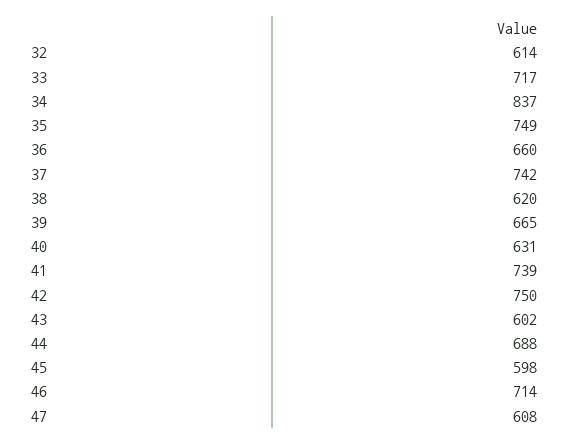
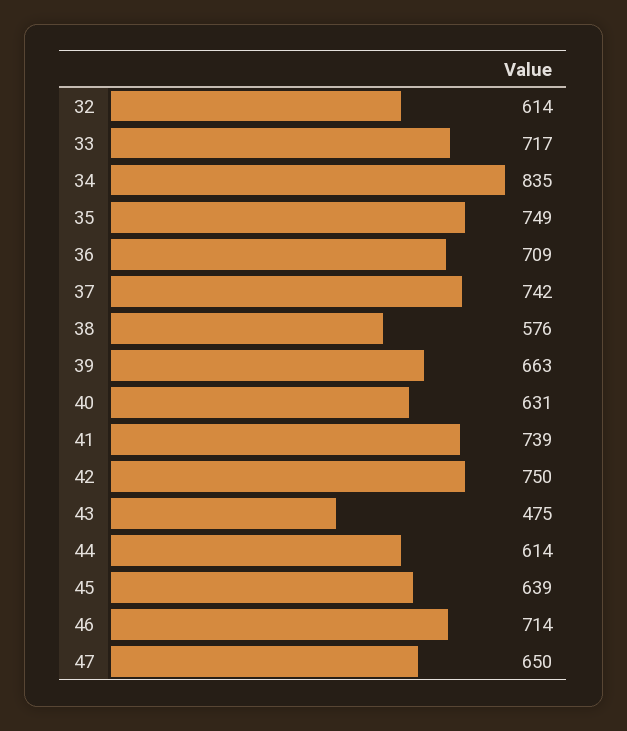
34: 837 -> 835
36: 660 -> 709
38: 620 -> 576
39: 665 -> 663
43: 602 -> 475
44: 688 -> 614
45: 598 -> 639
47: 608 -> 650

